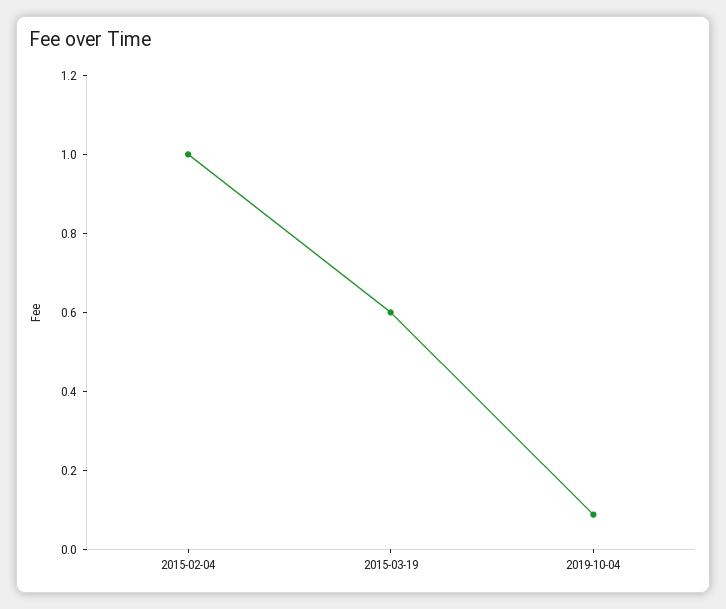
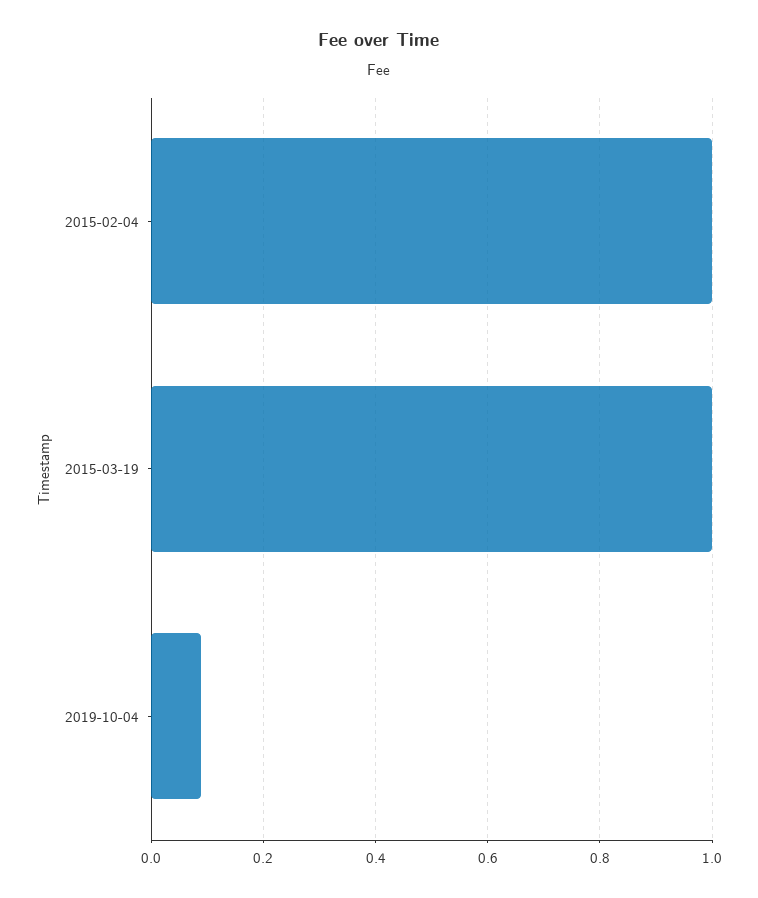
2015-03-19: 0.6 -> 1

